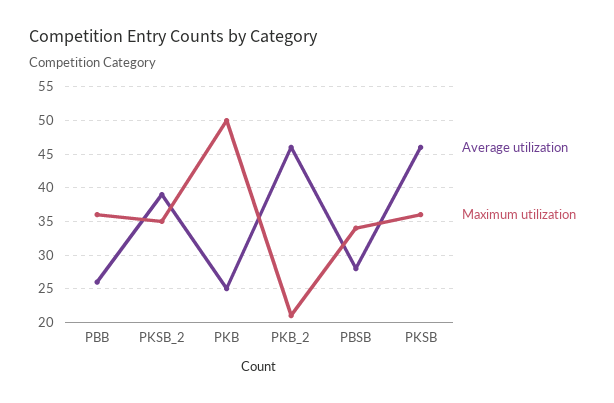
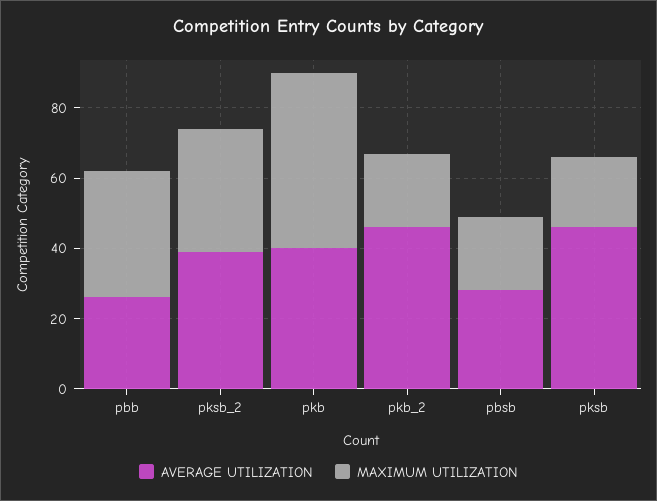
Average utilization, PKB: 25 -> 40
Maximum utilization, PBSB: 34 -> 20
Maximum utilization, PKSB: 36 -> 20

